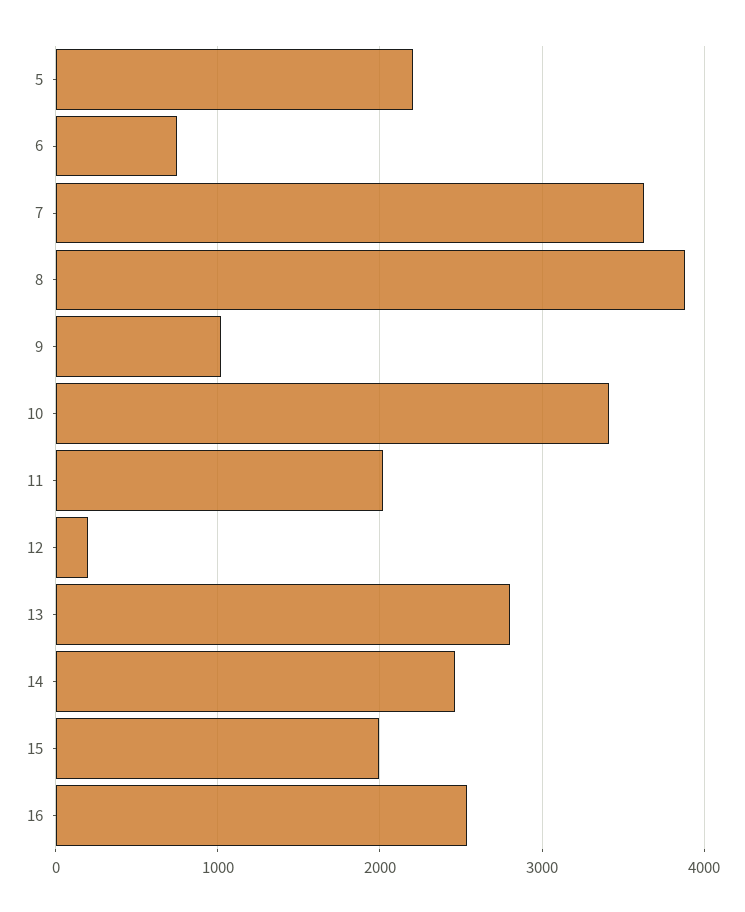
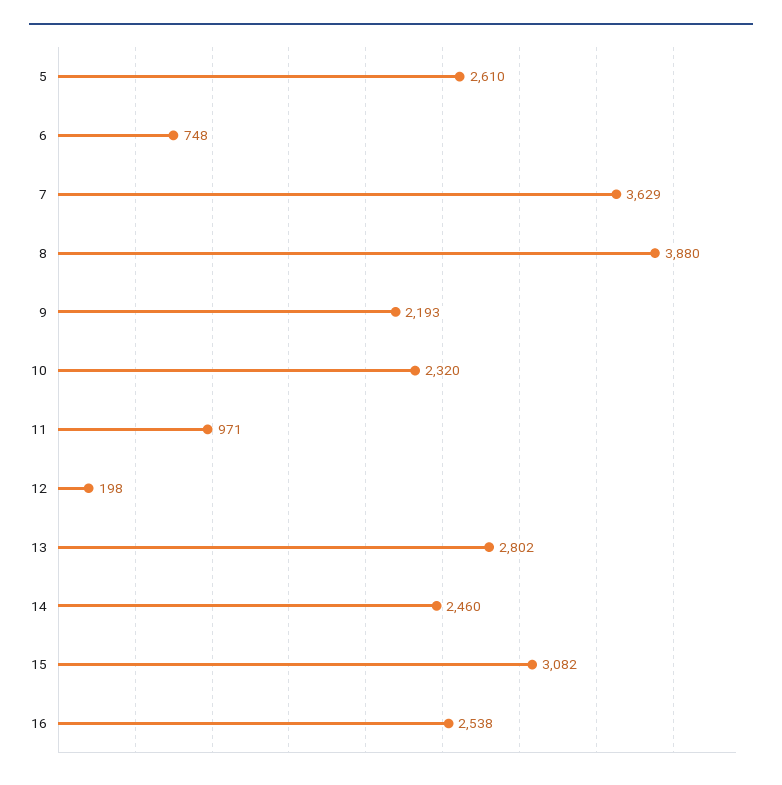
5: 2200 -> 2610
9: 1000 -> 2193
10: 3400 -> 2320
11: 2000 -> 971
15: 2000 -> 3082

